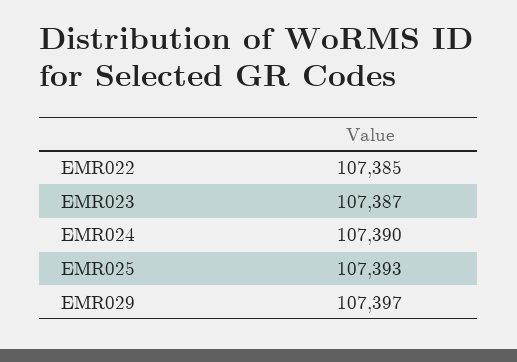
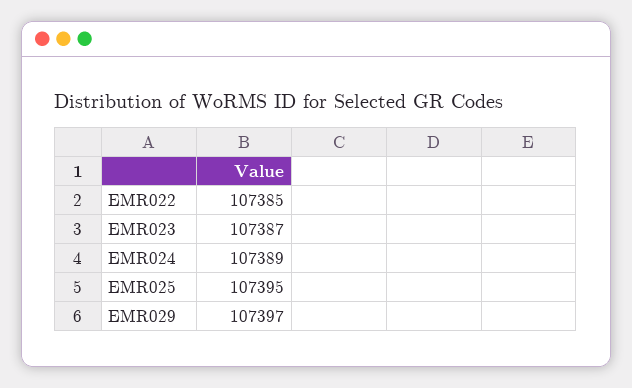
EMR024: 107390 -> 107389
EMR025: 107393 -> 107395

